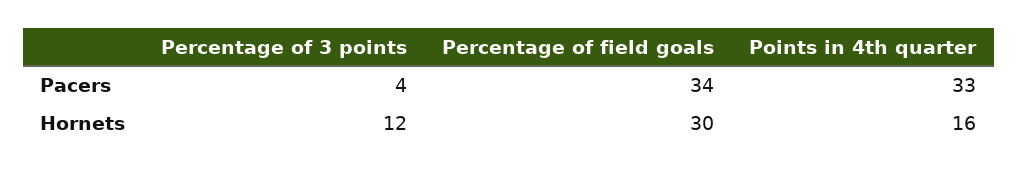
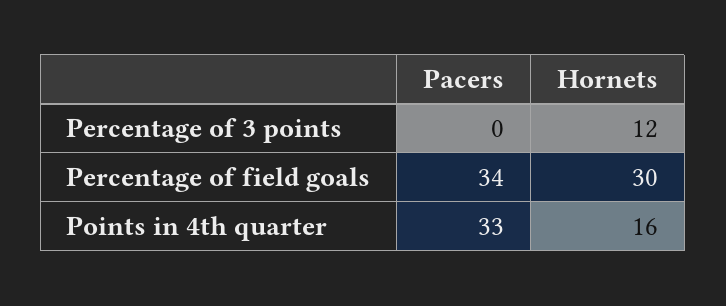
Percentage of 3 points, Pacers: 4 -> 0

